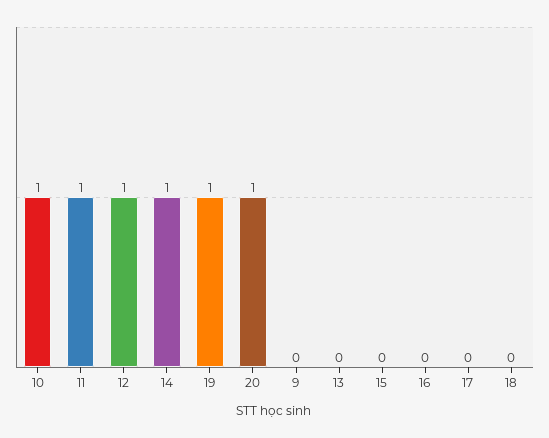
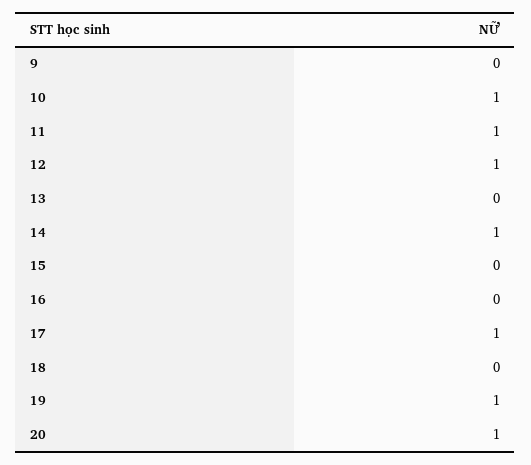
17: 0 -> 1

